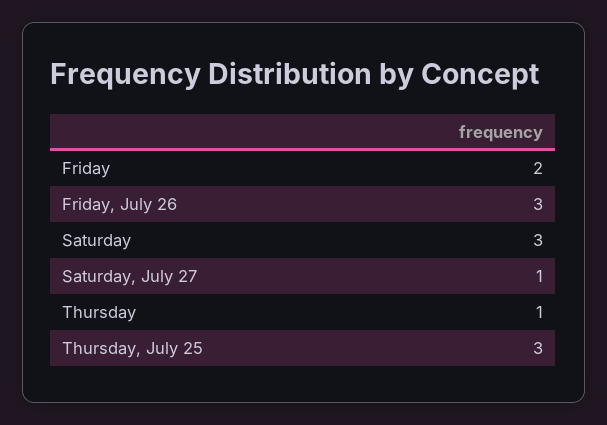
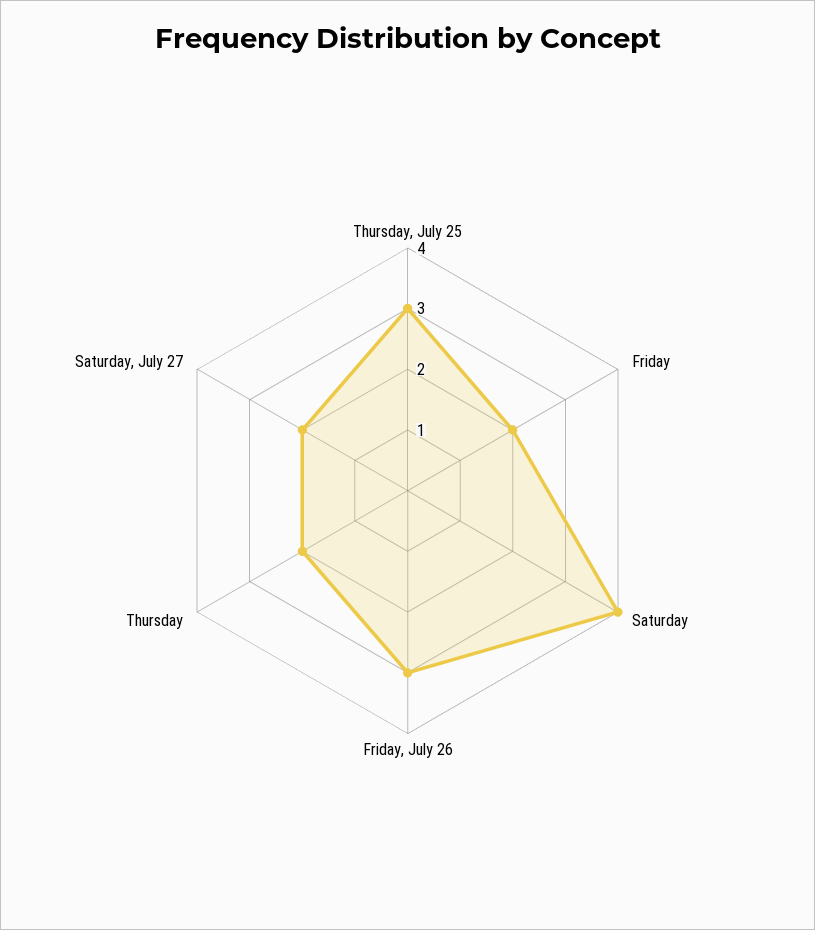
Saturday: 3 -> 4
Saturday, July 27: 1 -> 2
Thursday: 1 -> 2

